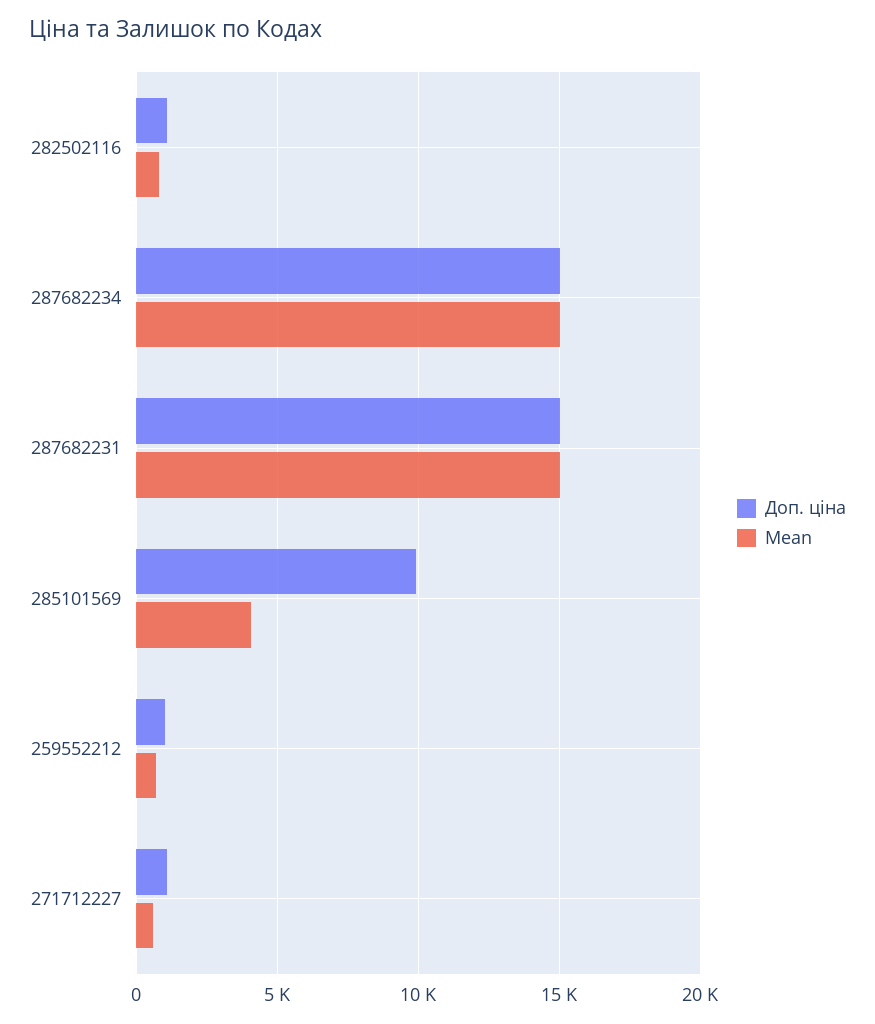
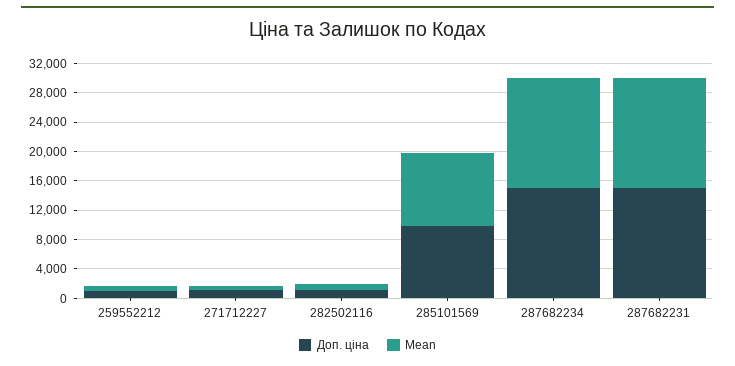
Mean, 285101569: 4000 -> 10000

